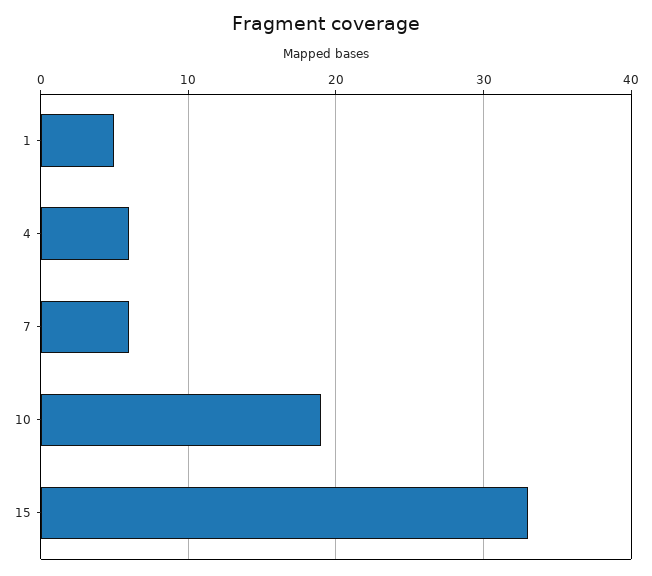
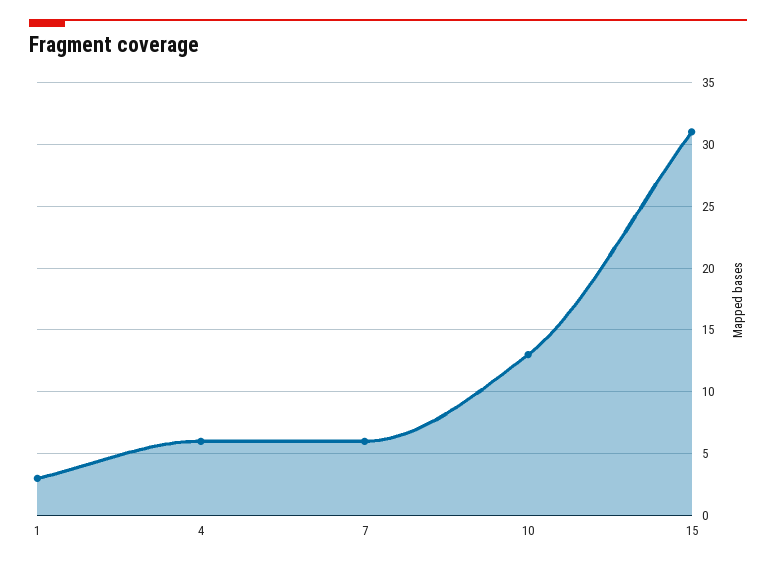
1: 5 -> 3
10: 19 -> 13
15: 33 -> 31

